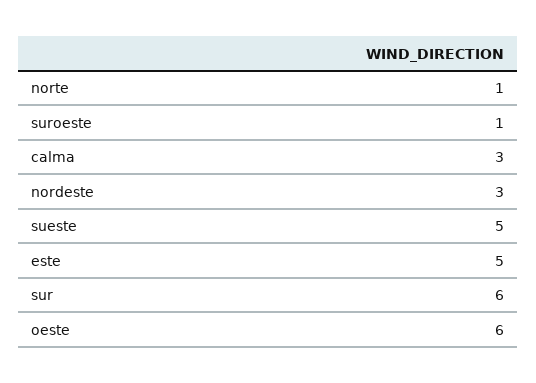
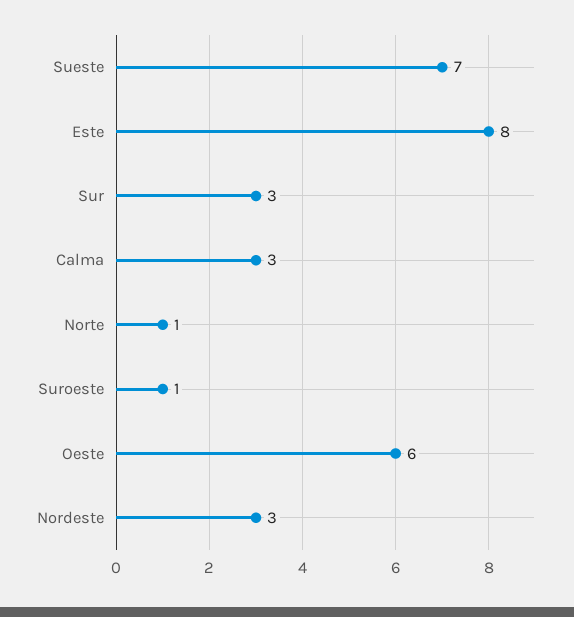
sueste: 5 -> 7
este: 5 -> 8
sur: 6 -> 3

